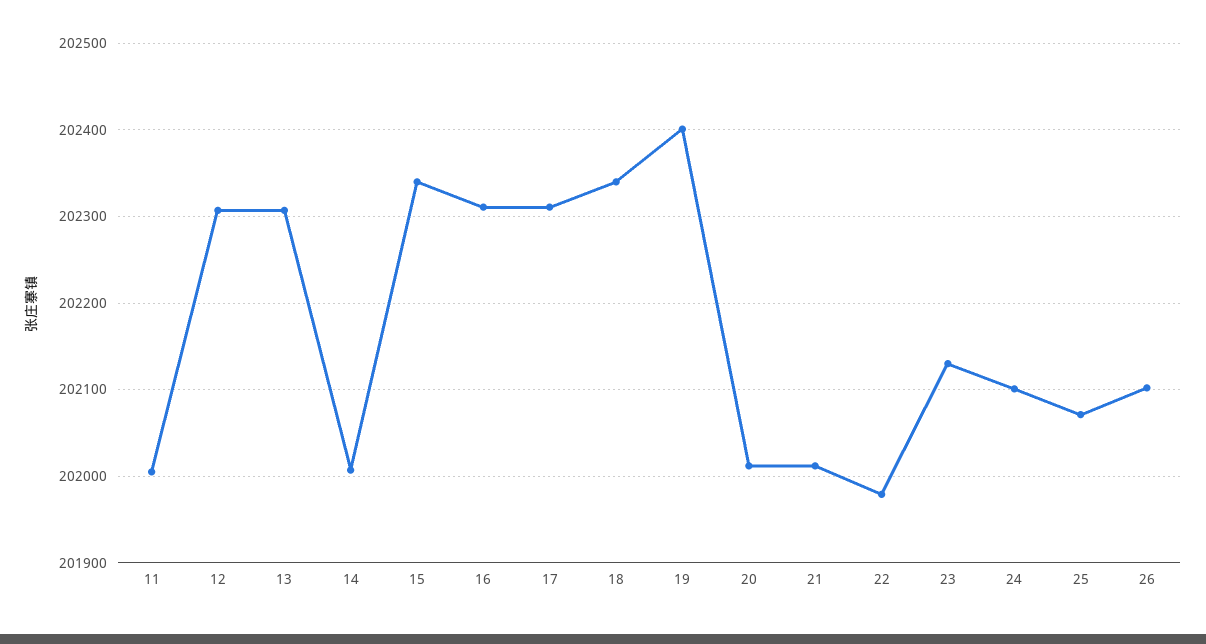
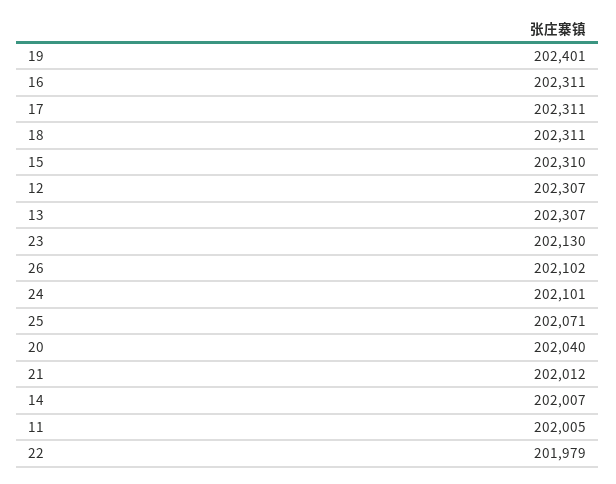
15: 202340 -> 202310
18: 202340 -> 202311
20: 202010 -> 202040

